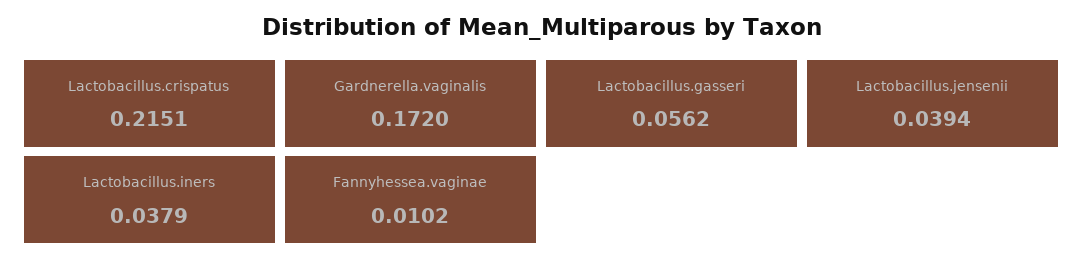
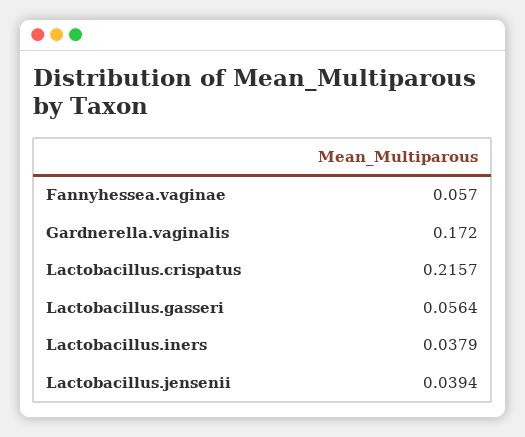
Lactobacillus.crispatus: 0.2151 -> 0.2157
Lactobacillus.gasseri: 0.0562 -> 0.0564
Fannyhessea.vaginae: 0.0102 -> 0.057

